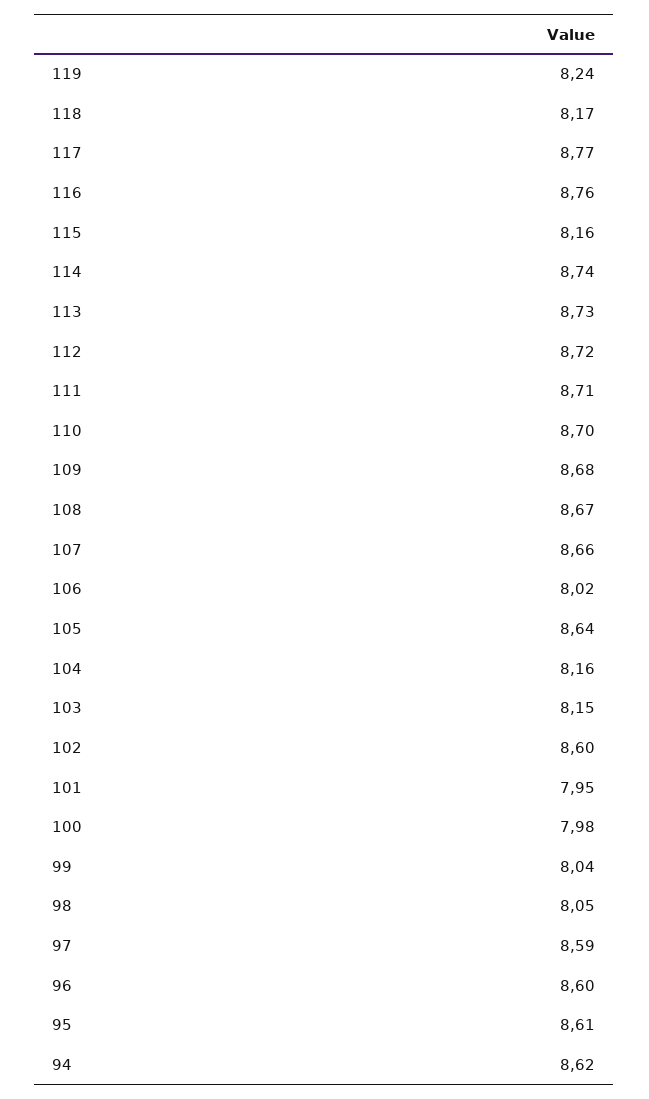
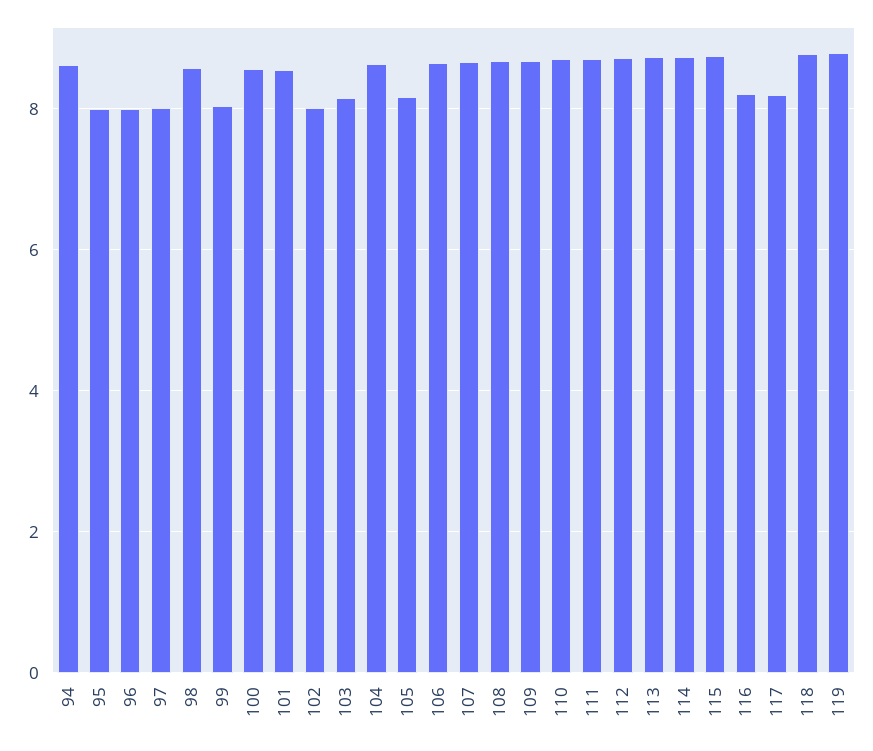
119: 8.24 -> 8.8
118: 8.17 -> 8.8
117: 8.77 -> 8.2
116: 8.76 -> 8.2
115: 8.16 -> 8.8
106: 8.02 -> 8.6
105: 8.64 -> 8.2
104: 8.16 -> 8.6
102: 8.6 -> 8
101: 7.95 -> 8.6
100: 7.98 -> 8.6
98: 8.05 -> 8.6
97: 8.59 -> 8
96: 8.6 -> 8
95: 8.61 -> 8

